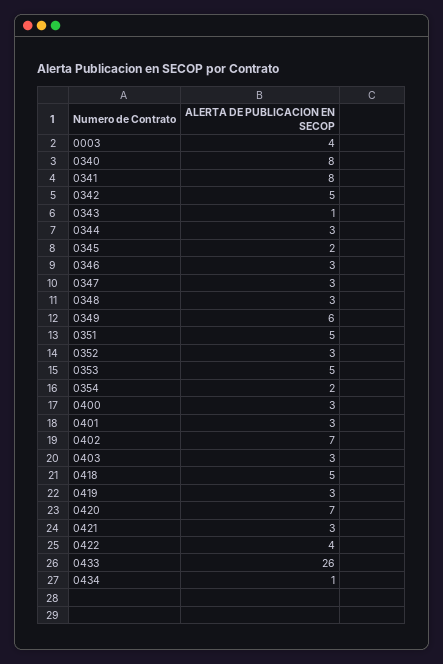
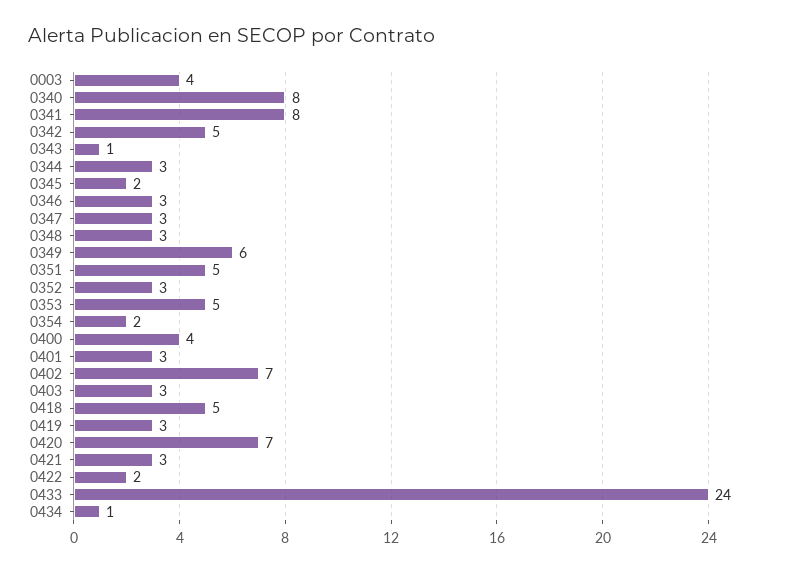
0400: 3 -> 4
0422: 4 -> 2
0433: 26 -> 24

